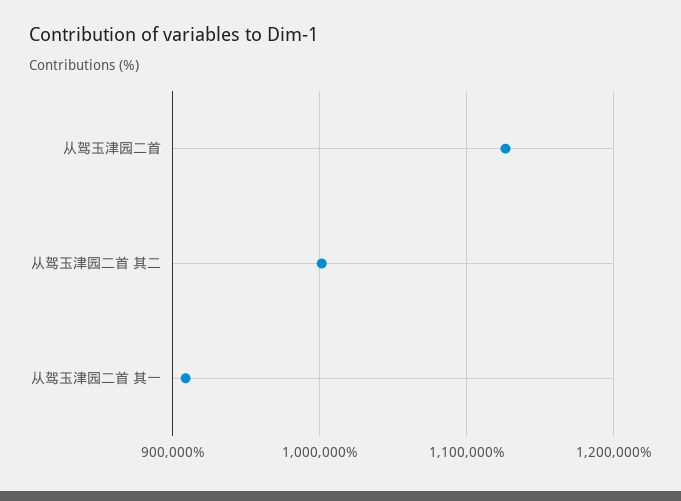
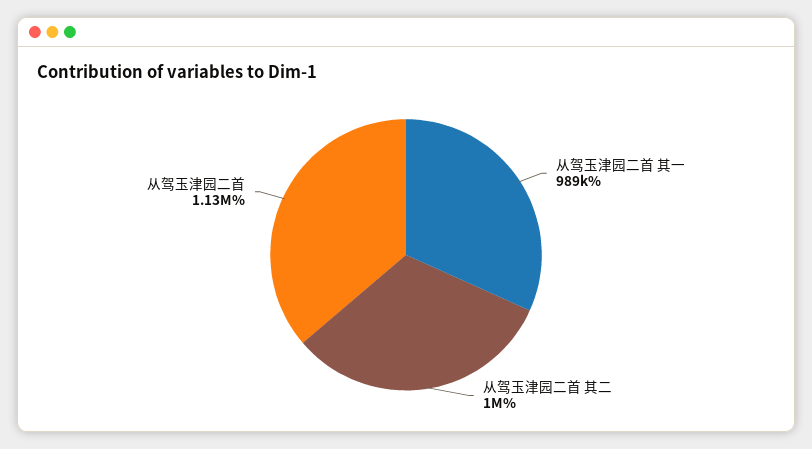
从驾玉津园二首 其一: 910000 -> 989000

